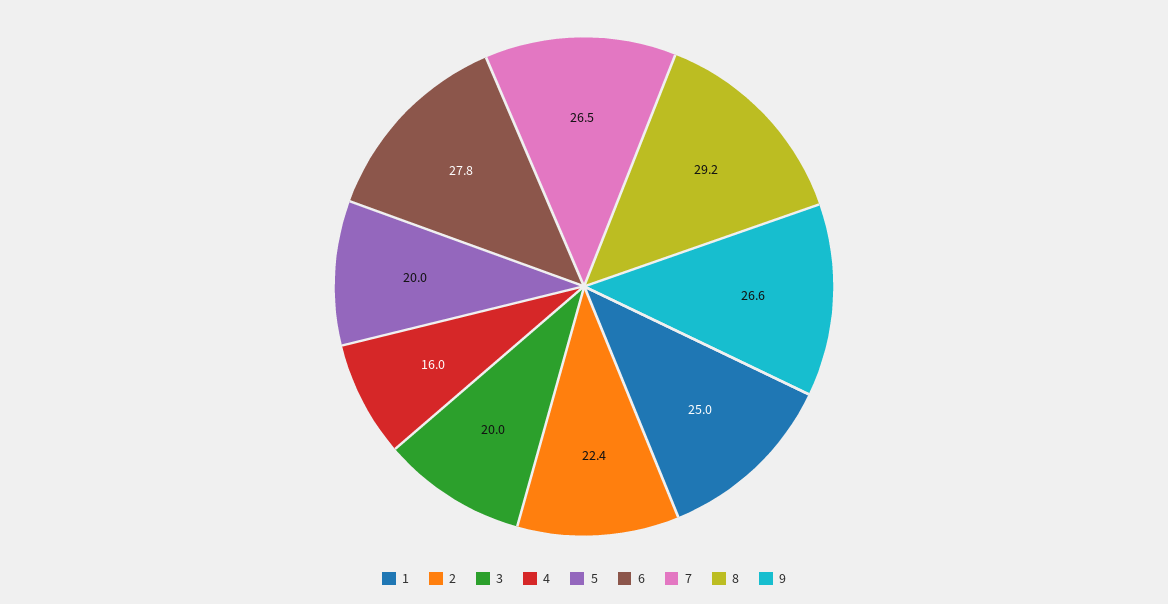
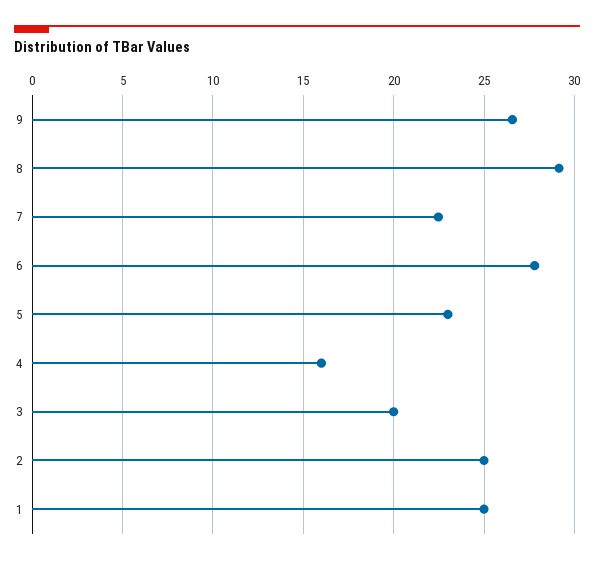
2: 22.4 -> 25
5: 20 -> 23
7: 26.5 -> 22.5

